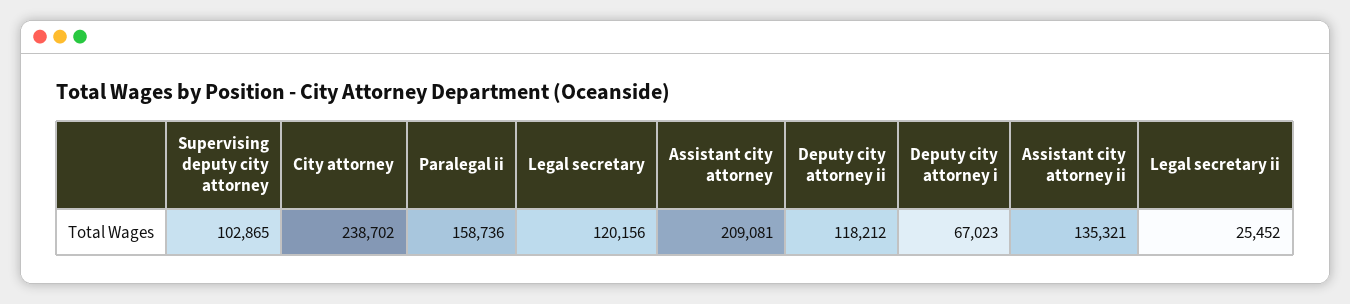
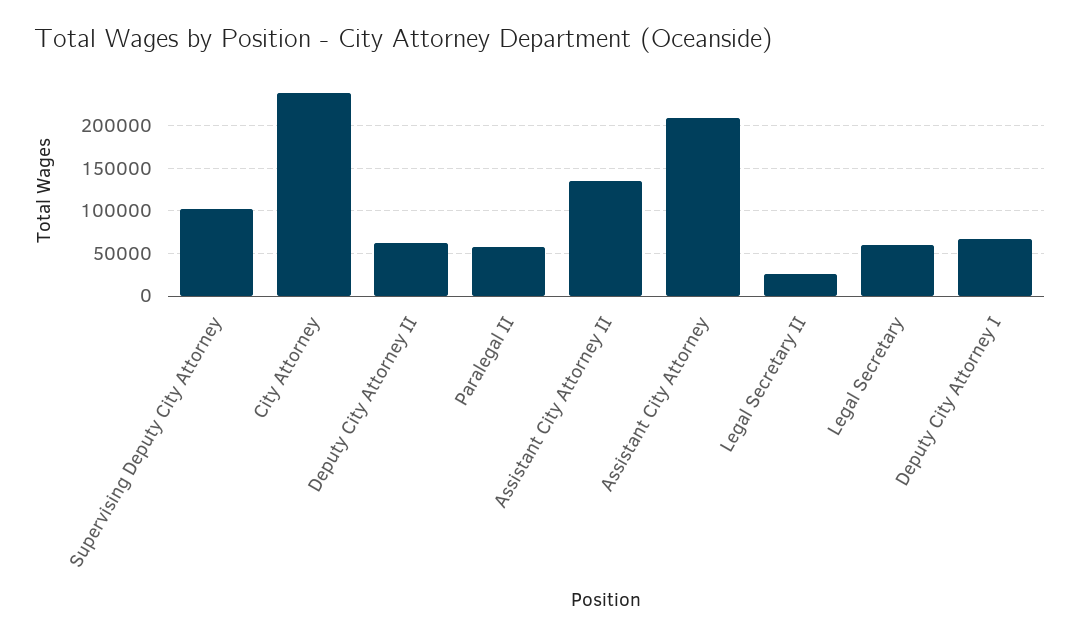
Paralegal ii: 158736 -> 60000
Legal secretary: 120156 -> 60000
Deputy city attorney ii: 118212 -> 60000

